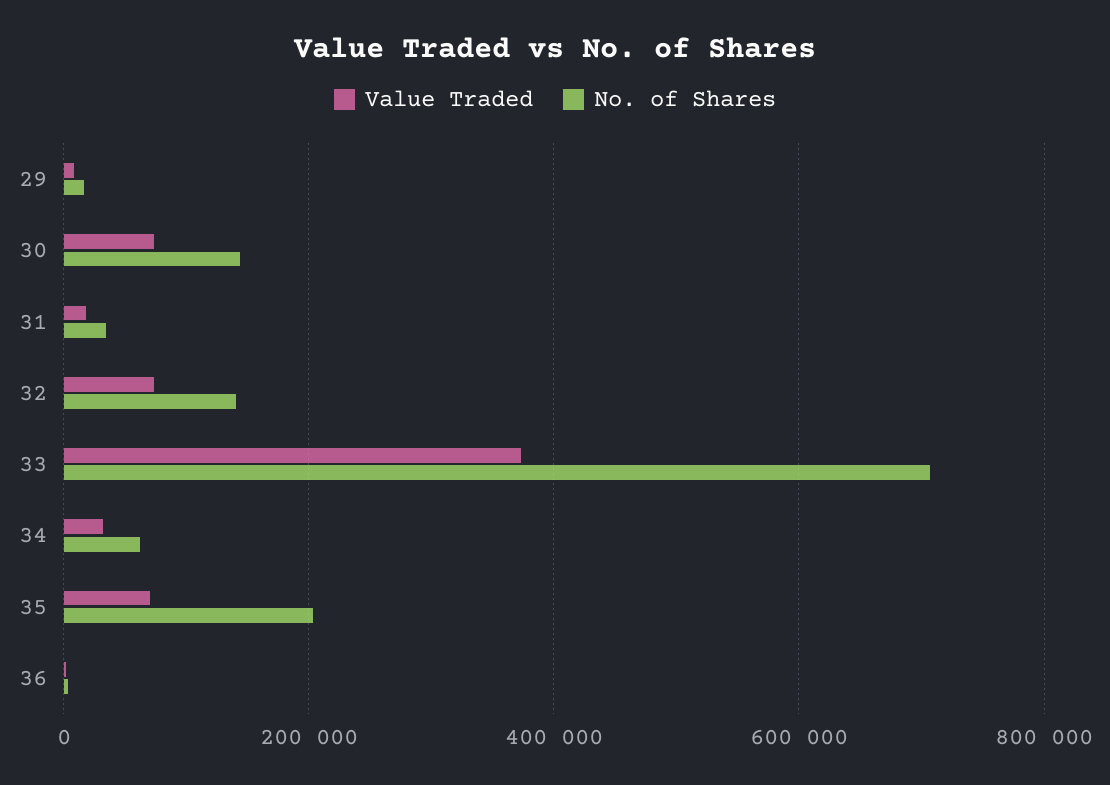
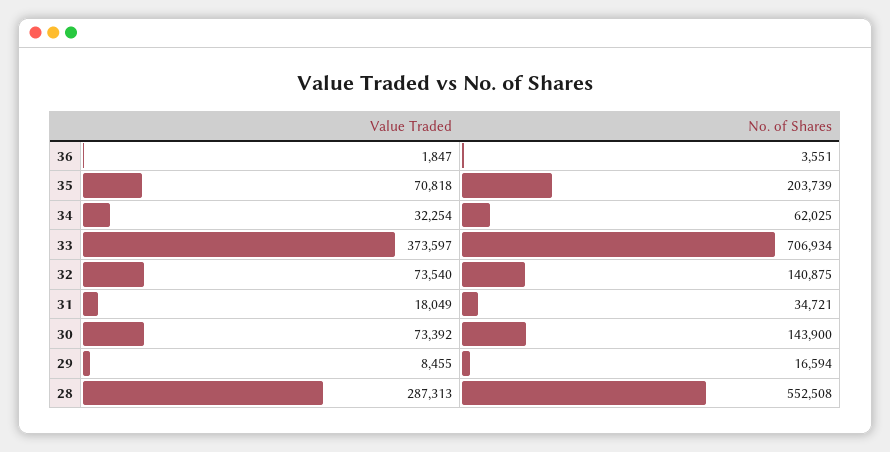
Value Traded, 28: none -> 287313
No. of Shares, 28: none -> 552508

